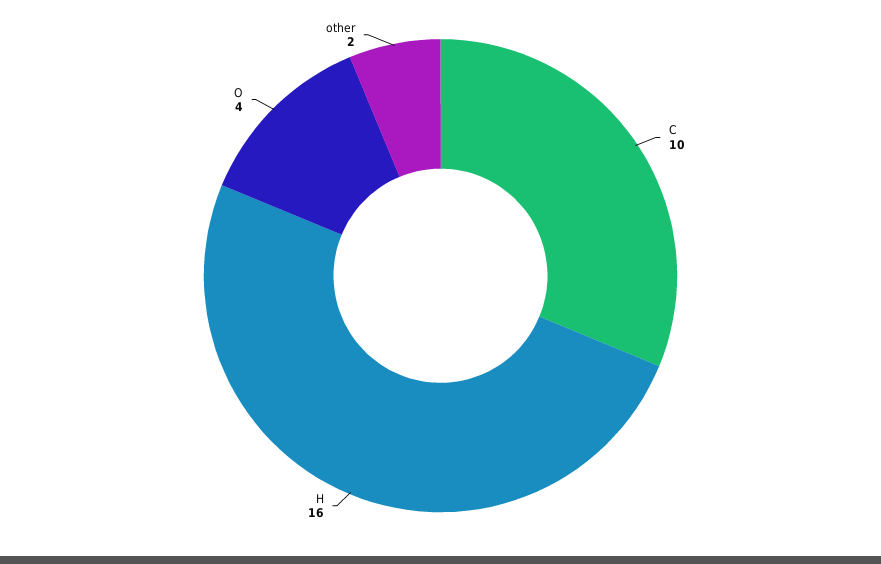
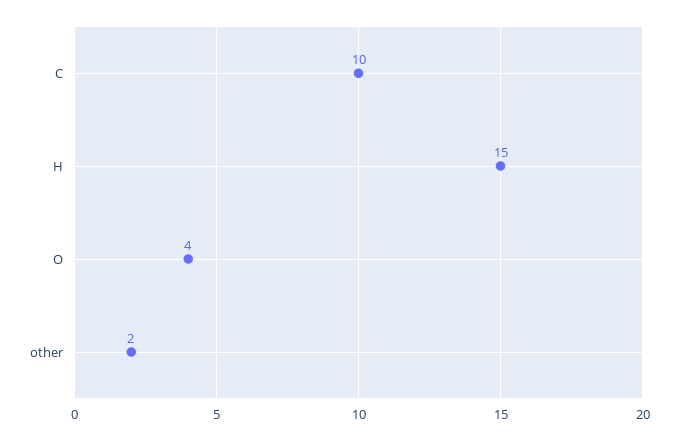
H: 16 -> 15

